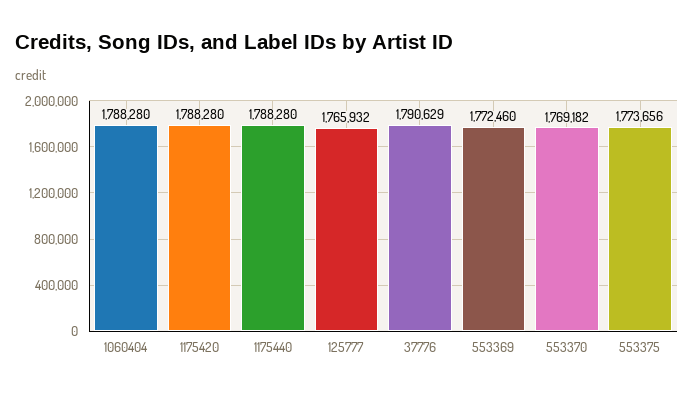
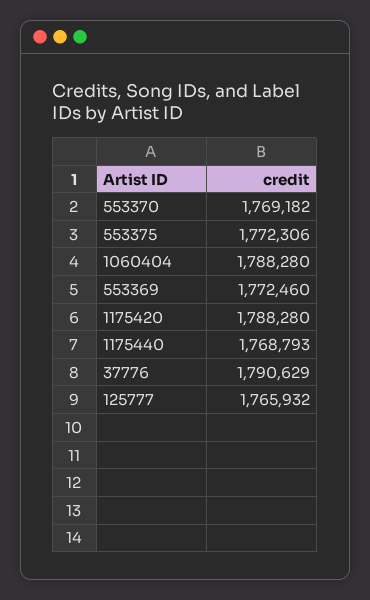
1175440: 1788280 -> 1768793
553375: 1773656 -> 1772306

